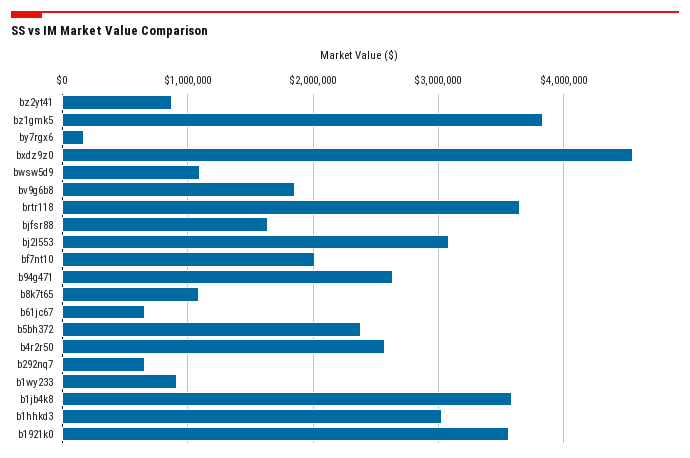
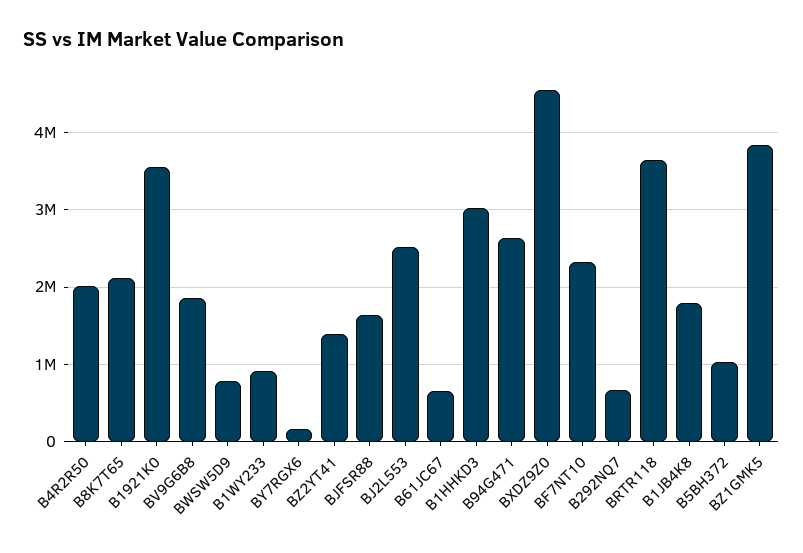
bz2yt41: 900000 -> 1400000
bwsw5d9: 1100000 -> 800000
bj2l553: 3100000 -> 2500000
bf7nt10: 2000000 -> 2300000
b8k7t65: 1100000 -> 2100000
b5bh372: 2400000 -> 1000000
b4r2r50: 2600000 -> 2000000
b1jb4k8: 3600000 -> 1800000

